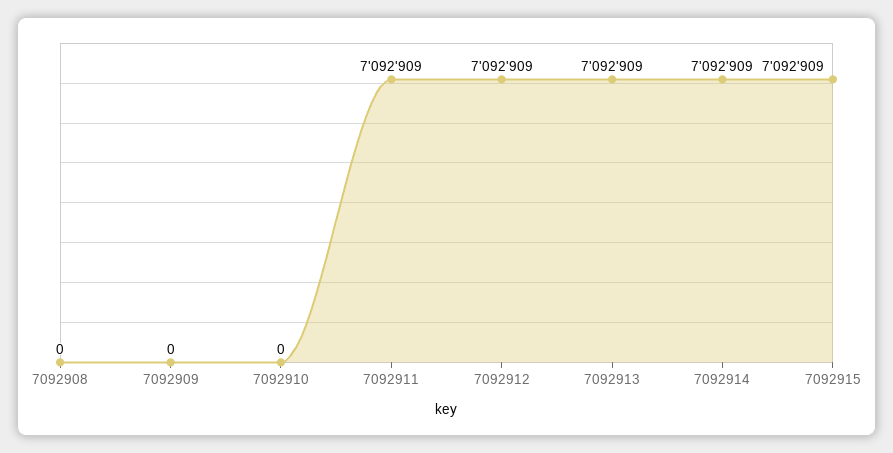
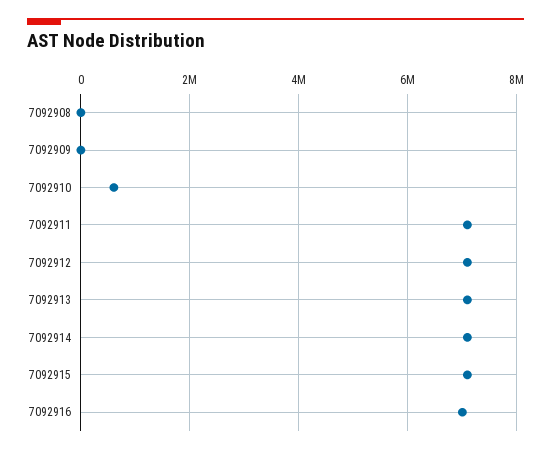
7092910: 0 -> 600000
7092916: none -> 7000000

